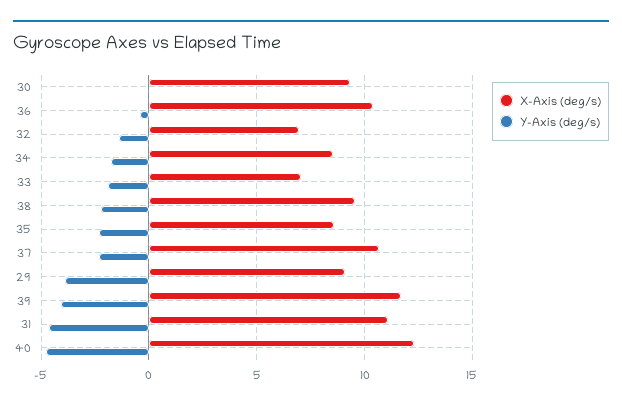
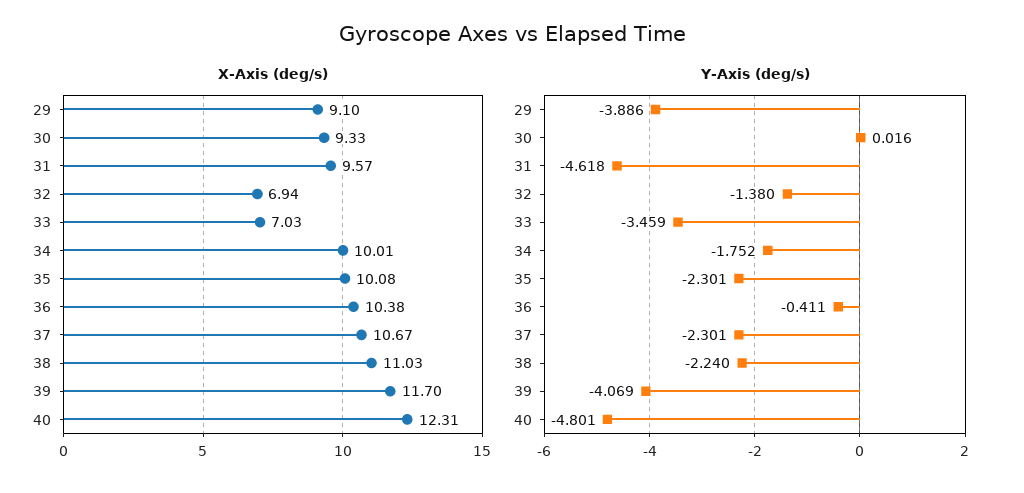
X-Axis (deg/s), 34: 8.5 -> 10.01
Y-Axis (deg/s), 33: -2 -> -3.459
X-Axis (deg/s), 38: 9.5 -> 11.03
X-Axis (deg/s), 35: 8.5 -> 10.08
X-Axis (deg/s), 31: 11 -> 9.57

